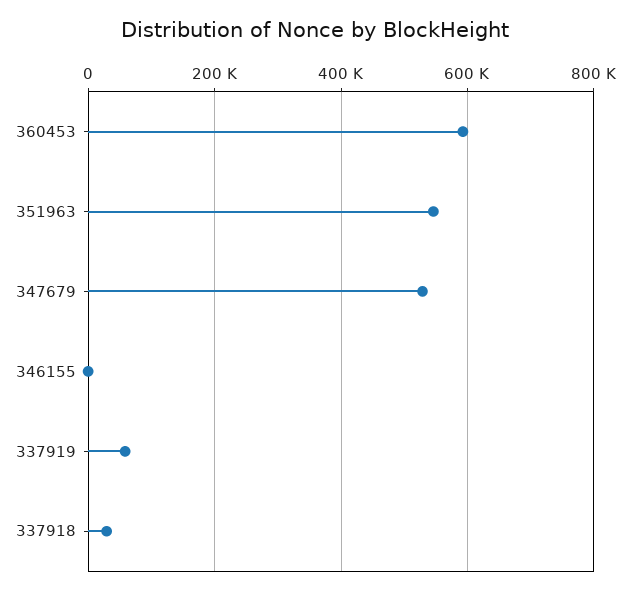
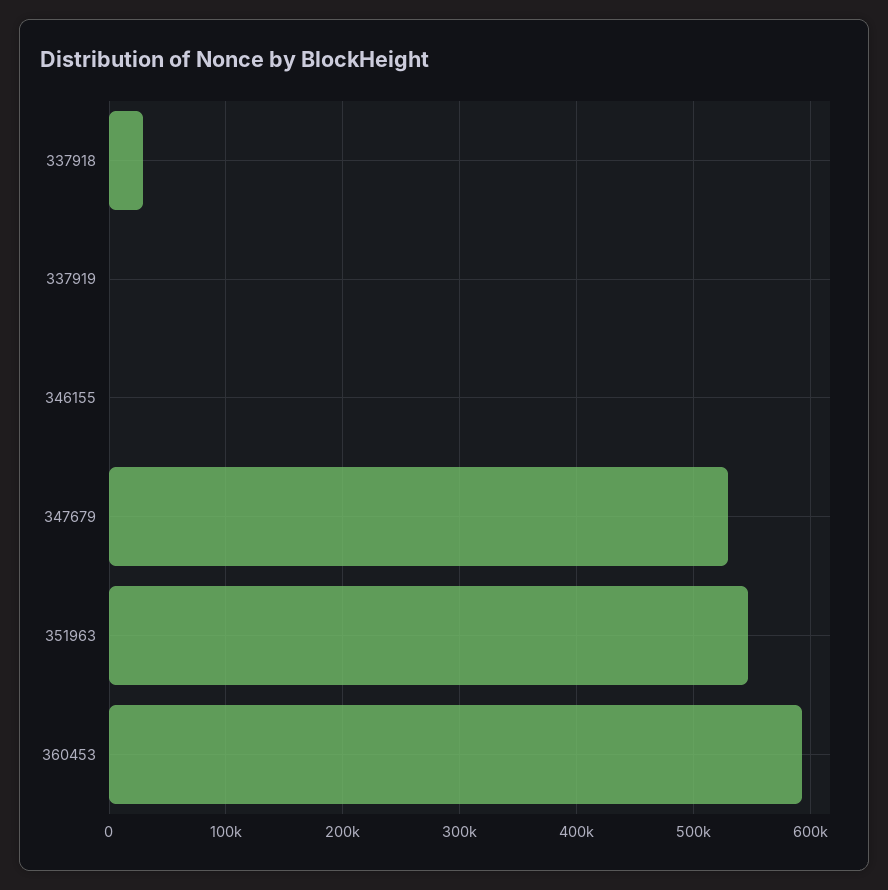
337919: 60000 -> 0

